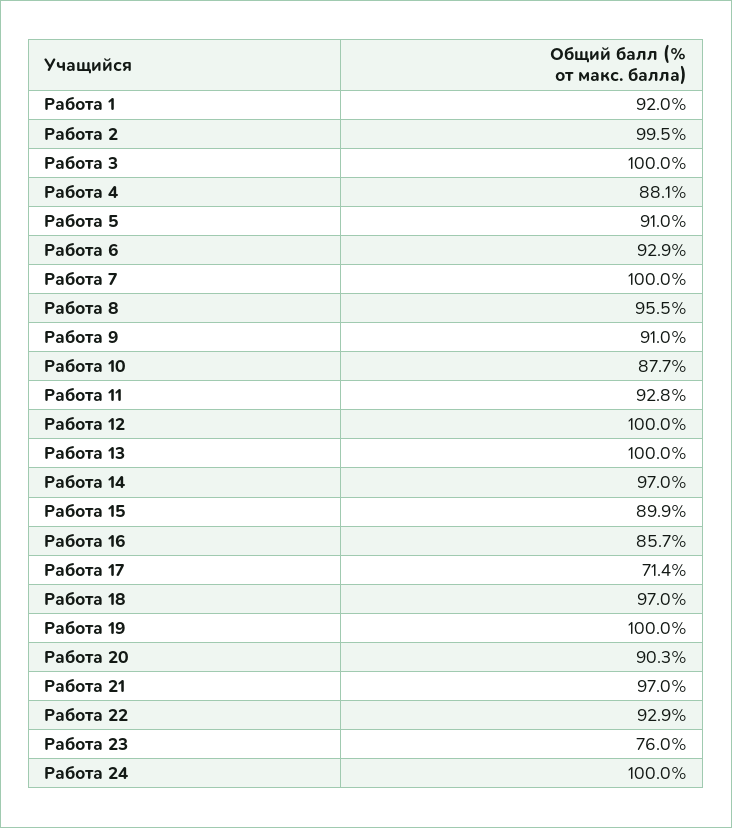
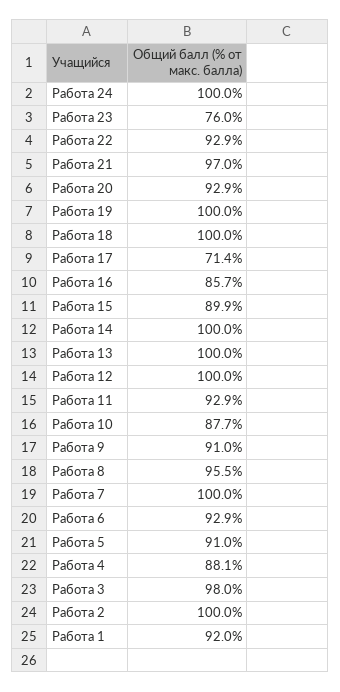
Работа 2: 99.5 -> 100
Работа 3: 100 -> 98
Работа 11: 92.8 -> 92.9
Работа 14: 97 -> 100
Работа 18: 97 -> 100
Работа 20: 90.3 -> 92.9

